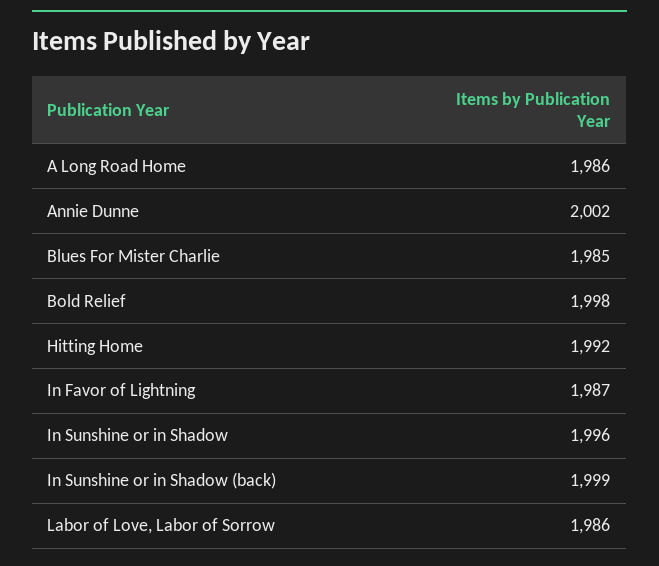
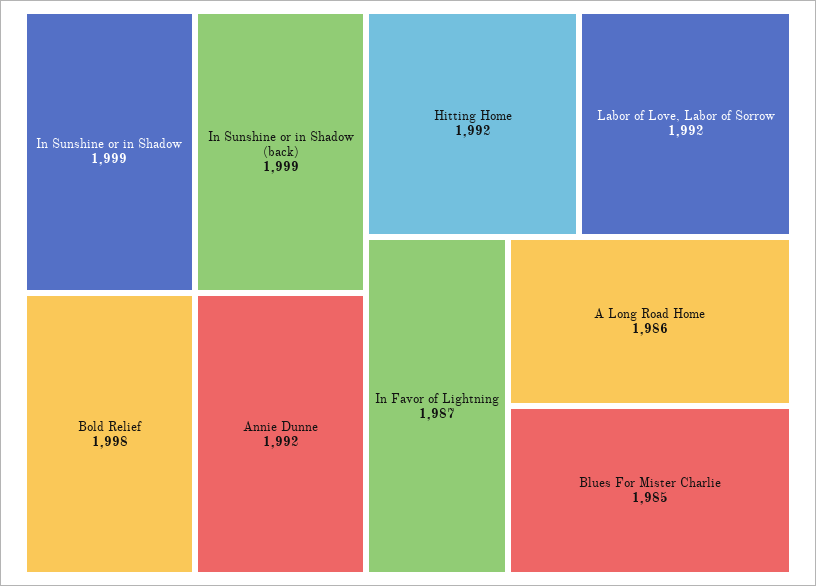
Annie Dunne: 2002 -> 1992
In Sunshine or in Shadow: 1996 -> 1999
Labor of Love, Labor of Sorrow: 1986 -> 1992

